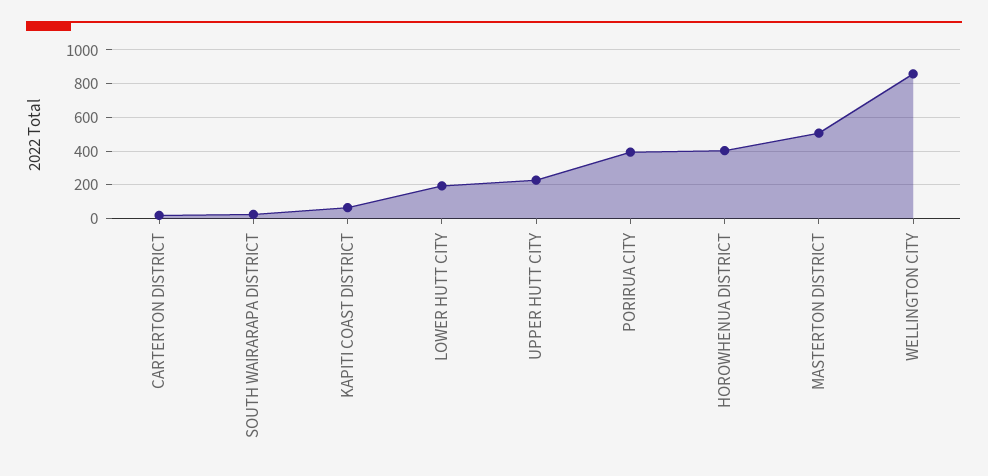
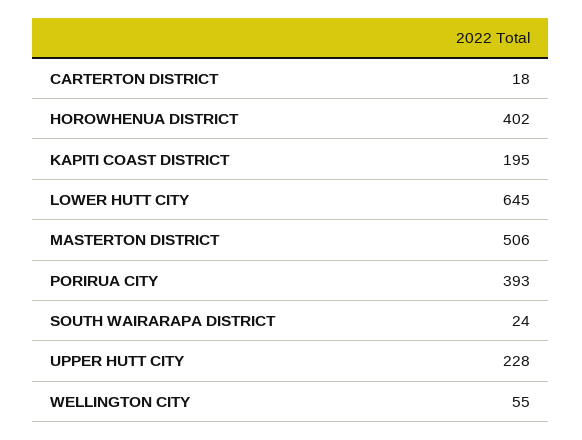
KAPITI COAST DISTRICT: 50 -> 195
LOWER HUTT CITY: 200 -> 645
WELLINGTON CITY: 850 -> 55

